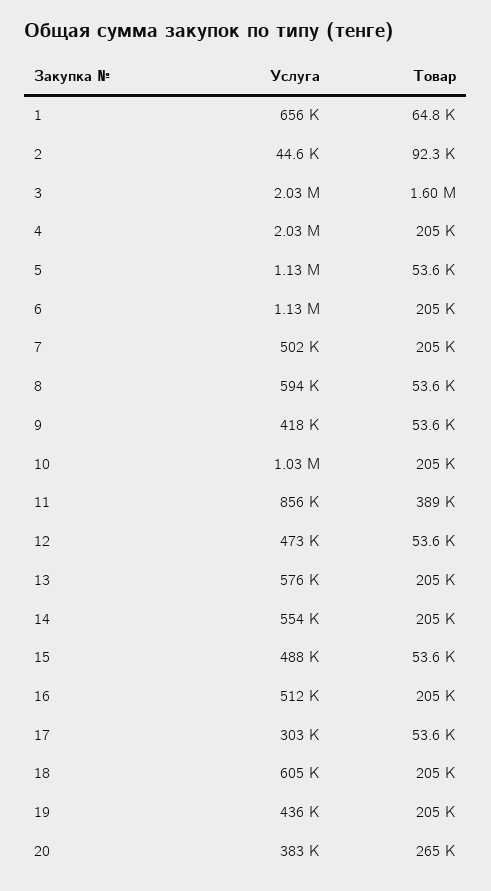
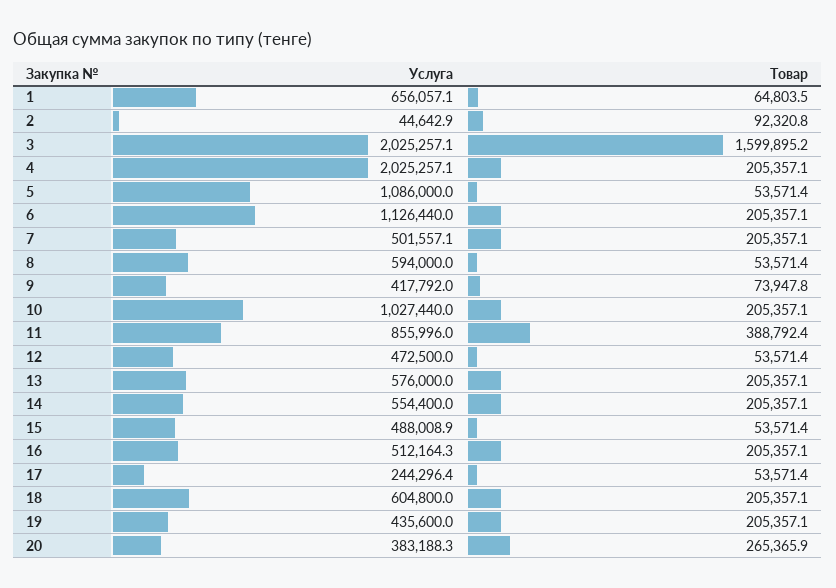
Услуга, 5: 1130000 -> 1086000
Товар, 9: 53600 -> 73947.8
Услуга, 17: 303000 -> 244296.4

